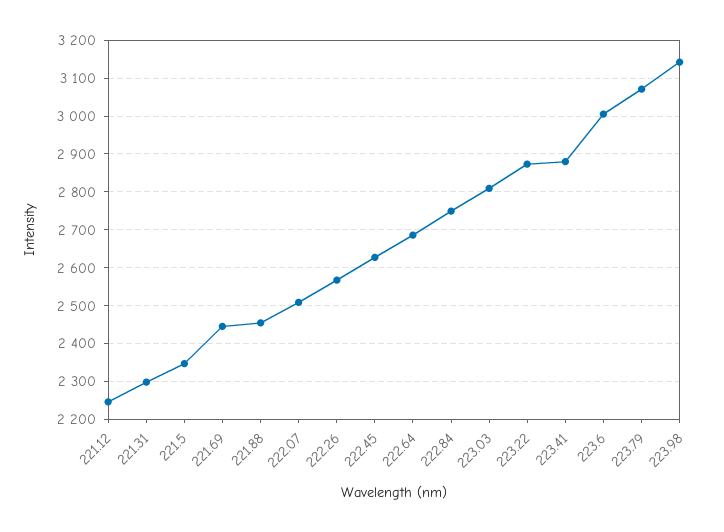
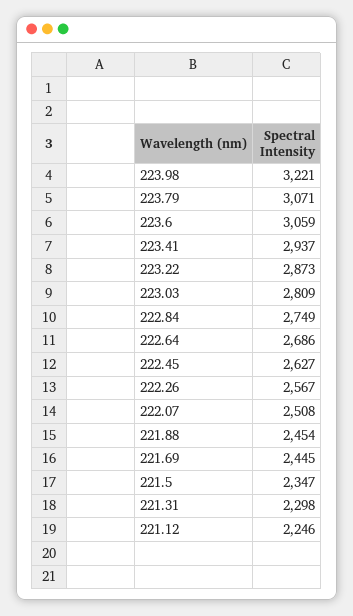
223.41: 2880 -> 2937
223.6: 3000 -> 3059
223.98: 3140 -> 3221

